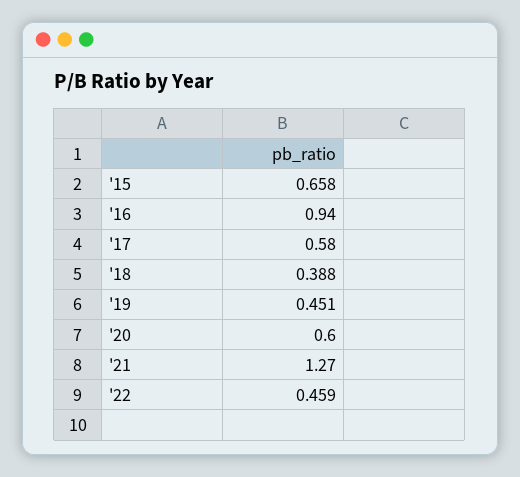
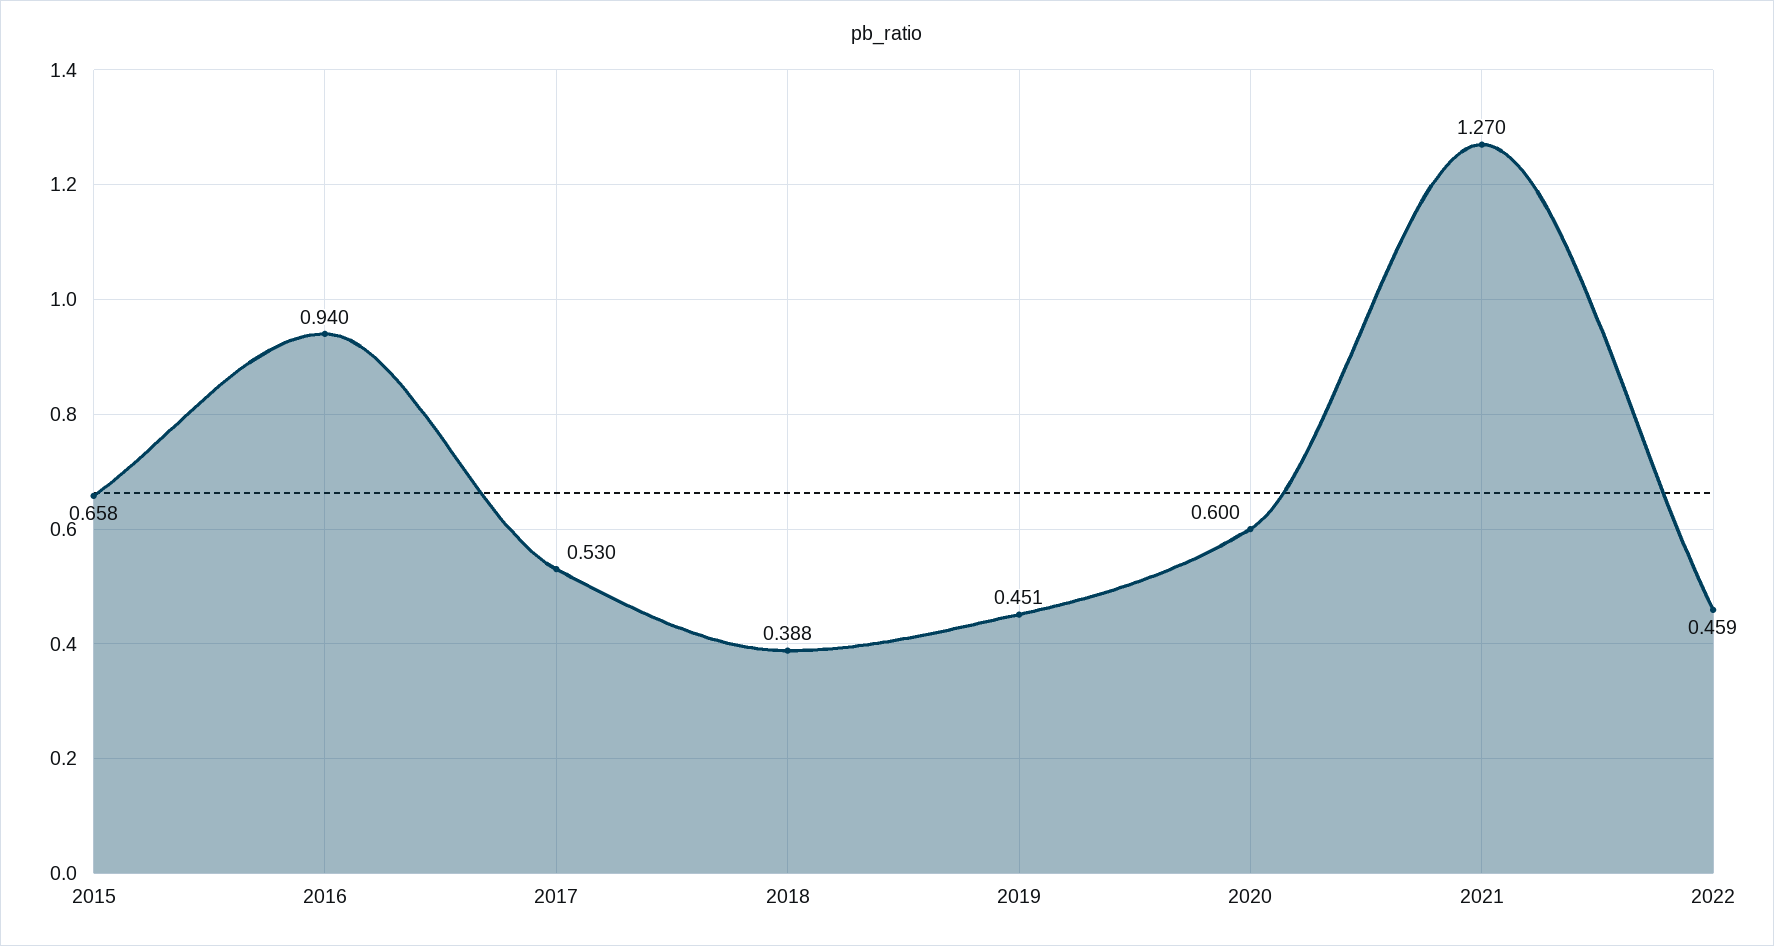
'17: 0.58 -> 0.53

